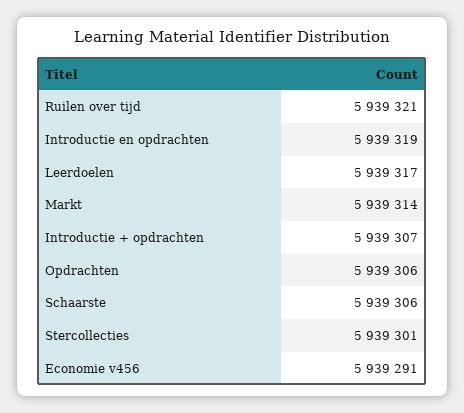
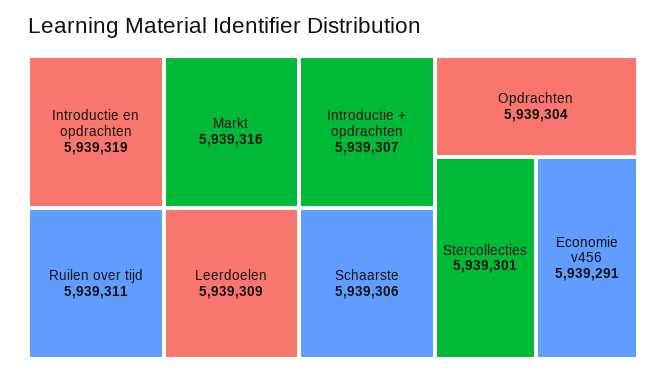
Ruilen over tijd: 5939321 -> 5939311
Leerdoelen: 5939317 -> 5939309
Markt: 5939314 -> 5939316
Opdrachten: 5939306 -> 5939304

